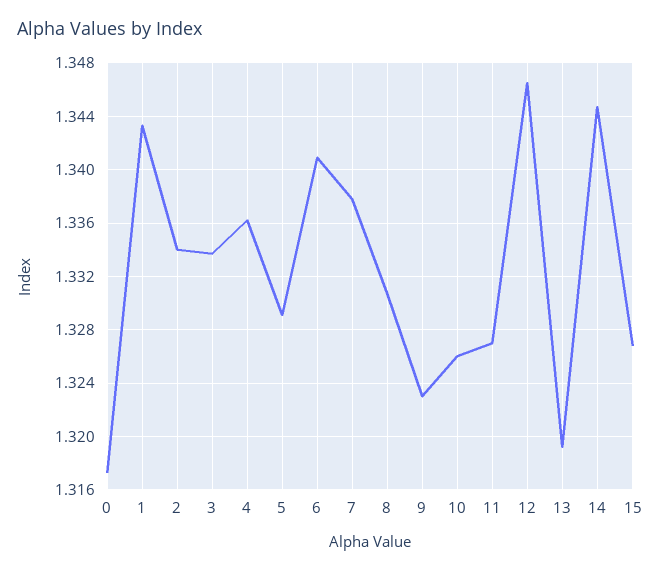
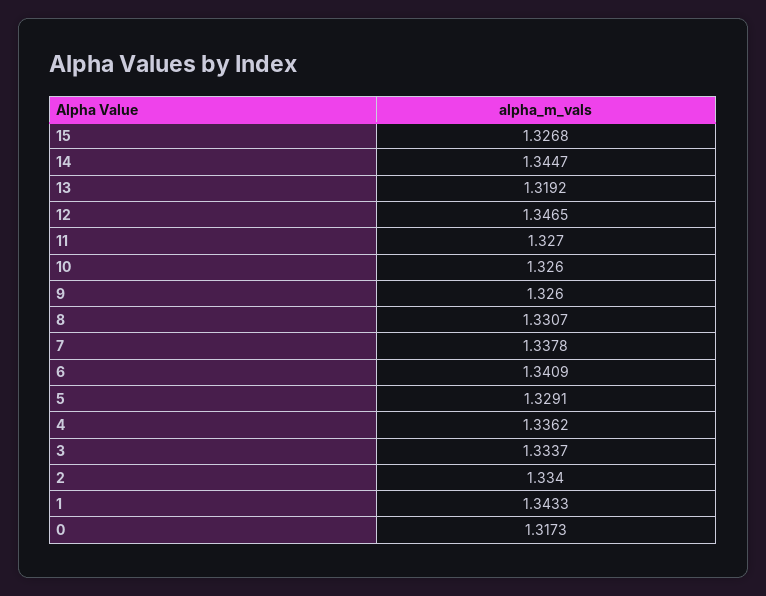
9: 1.323 -> 1.326

